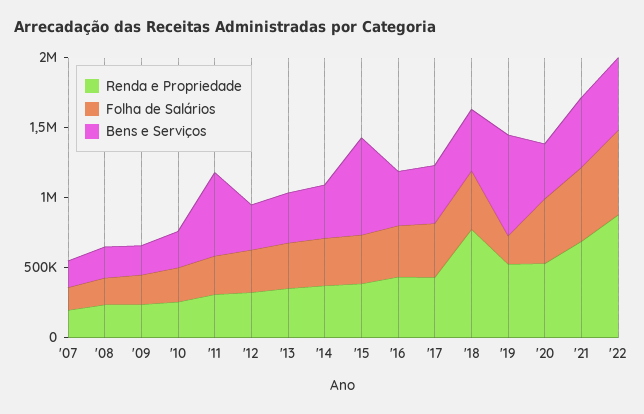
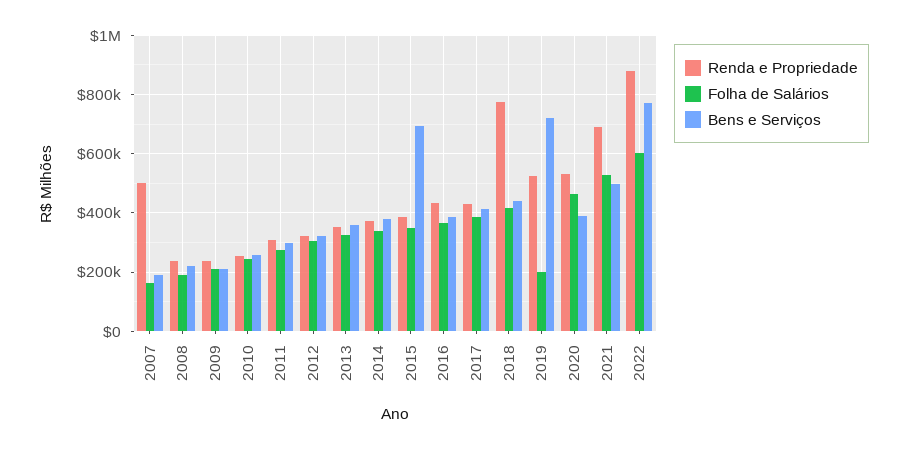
Renda e Propriedade, '07: 200000 -> 500000
Bens e Serviços, '11: 600000 -> 300000
Bens e Serviços, '22: 500000 -> 775000

